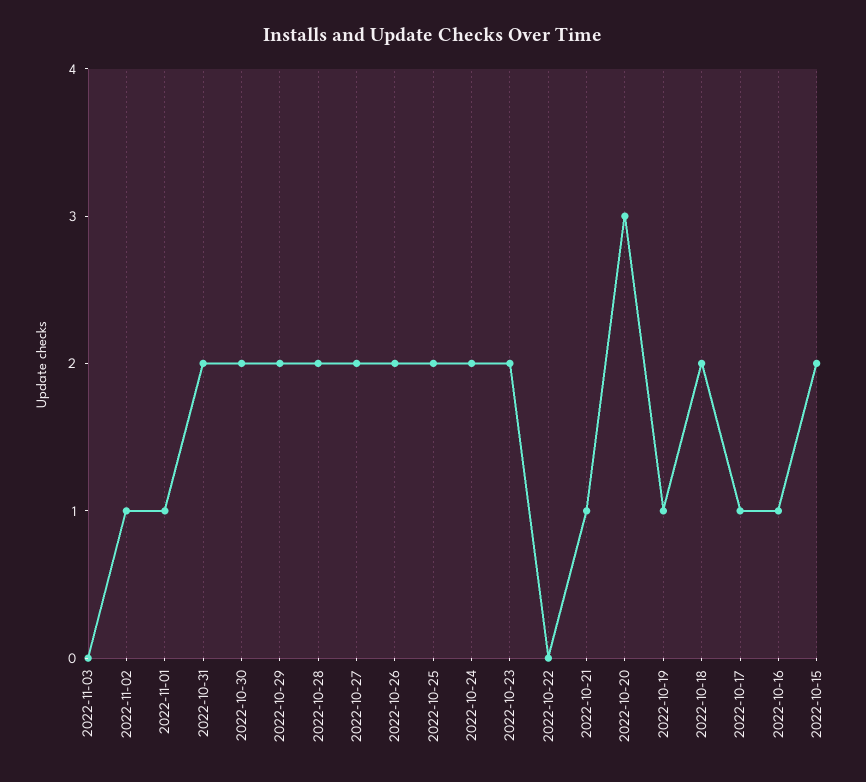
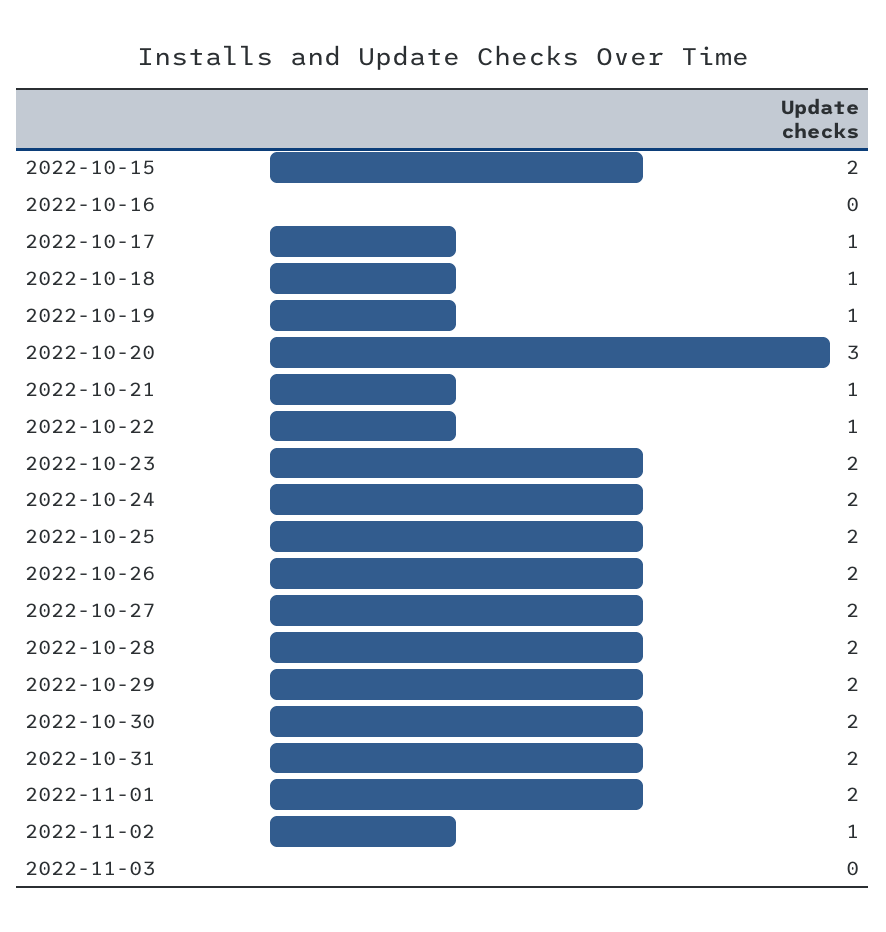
2022-11-01: 1 -> 2
2022-10-22: 0 -> 1
2022-10-18: 2 -> 1
2022-10-16: 1 -> 0

